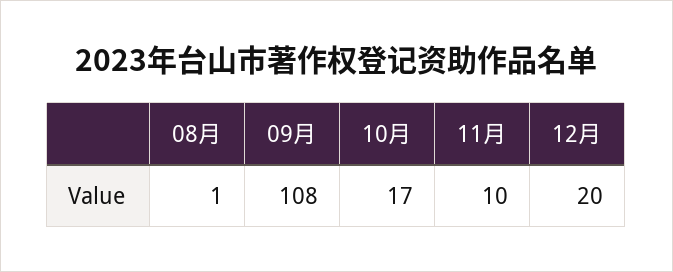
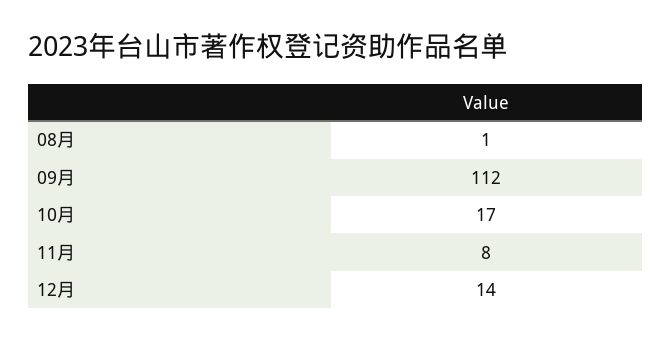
09月: 108 -> 112
11月: 10 -> 8
12月: 20 -> 14

